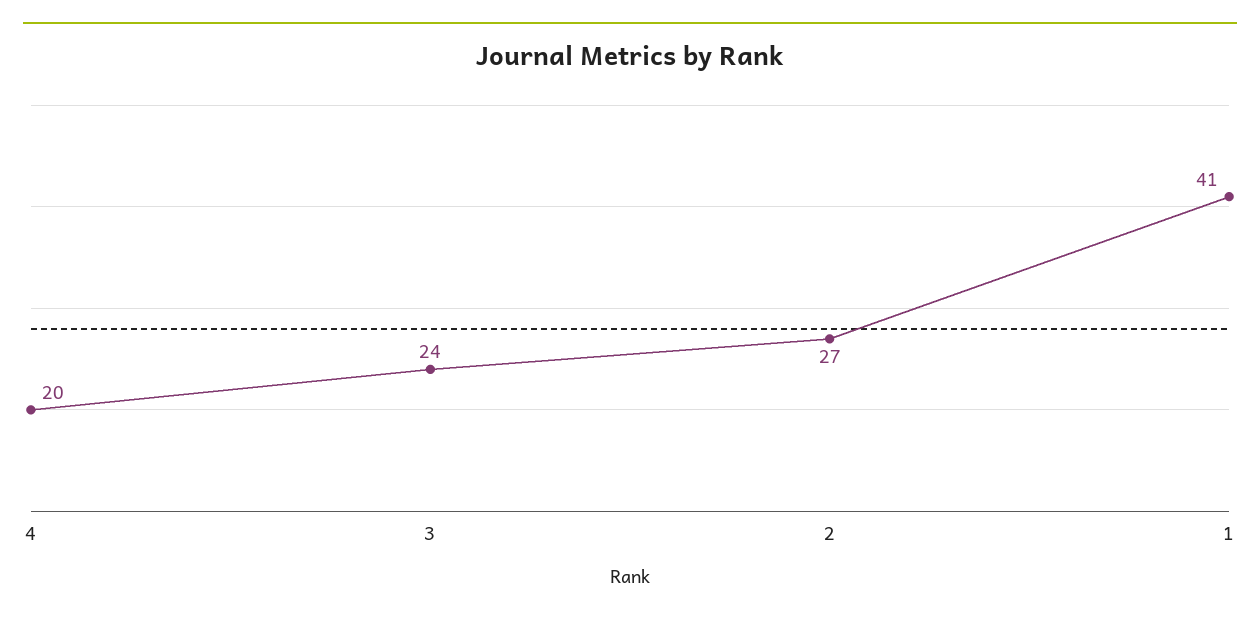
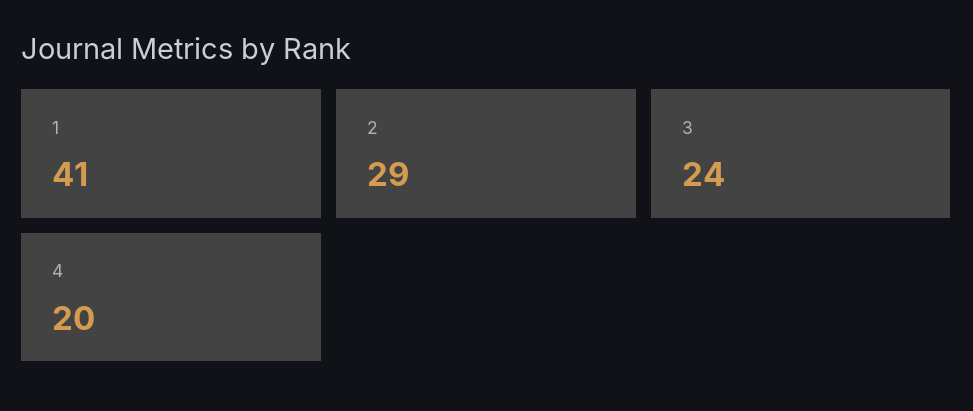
2: 27 -> 29

